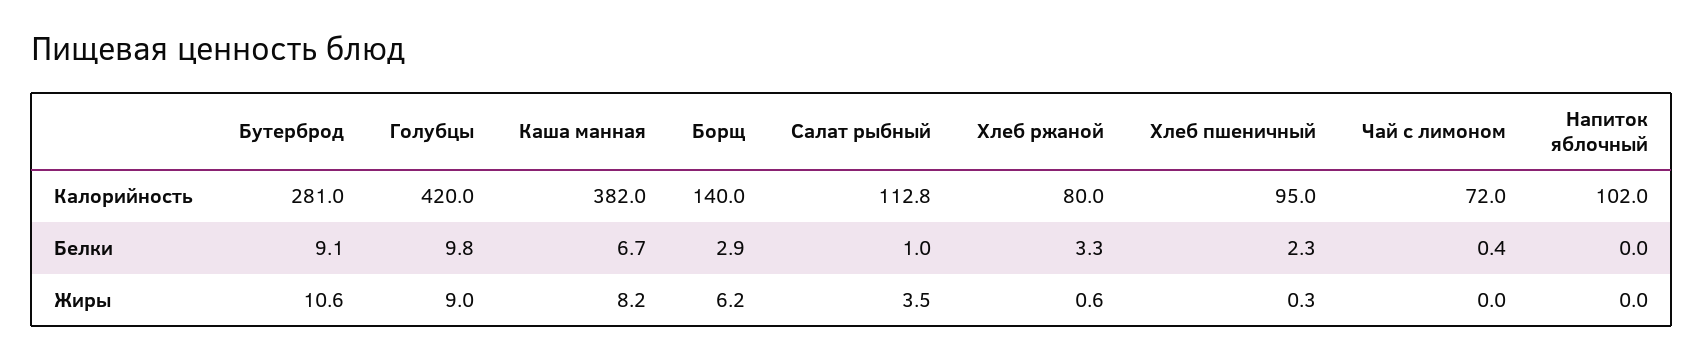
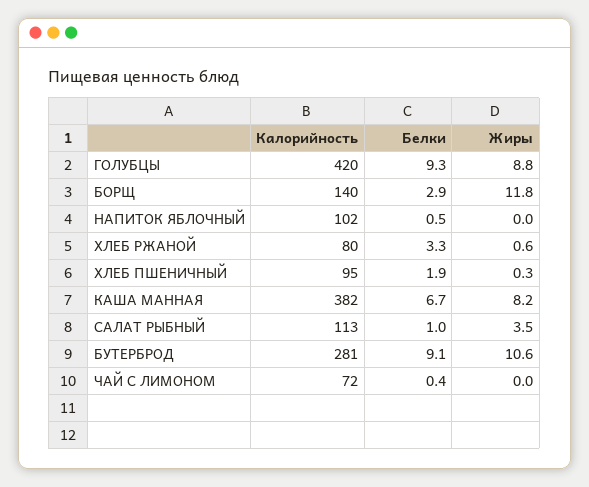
Голубцы, Белки: 9.8 -> 9.3
Хлеб пшеничный, Белки: 2.3 -> 1.9
Напиток яблочный, Белки: 0 -> 0.5
Голубцы, Жиры: 9 -> 8.8
Борщ, Жиры: 6.2 -> 11.8

